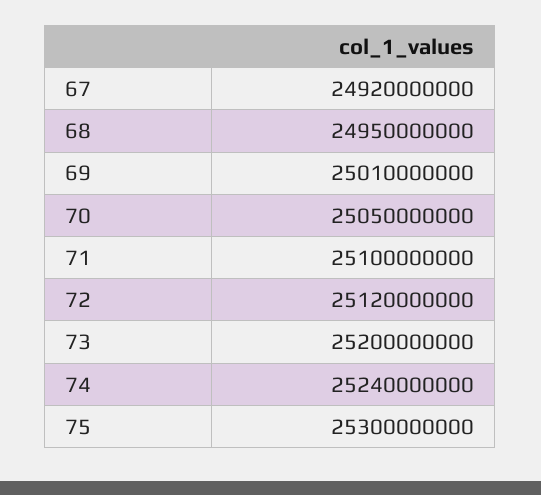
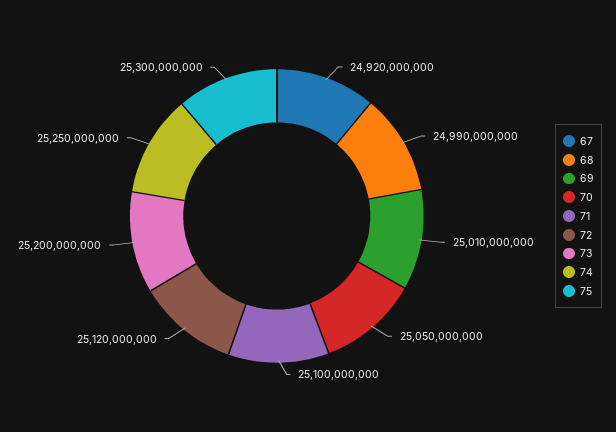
68: 24950000000 -> 24990000000
74: 25240000000 -> 25250000000

